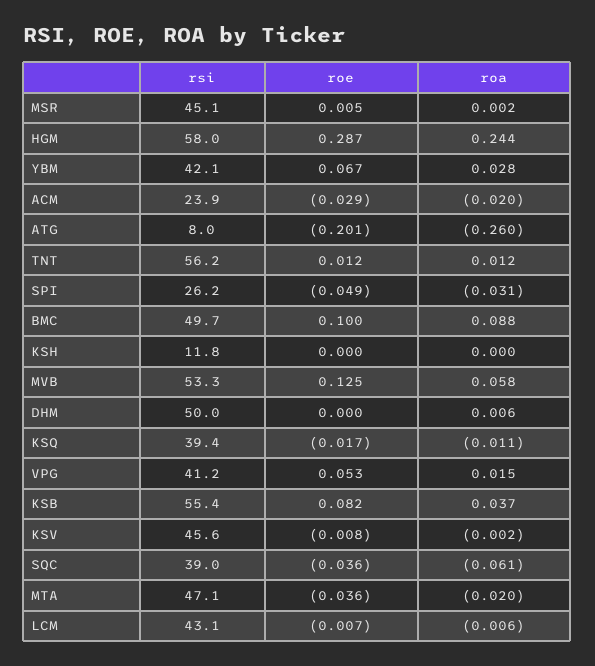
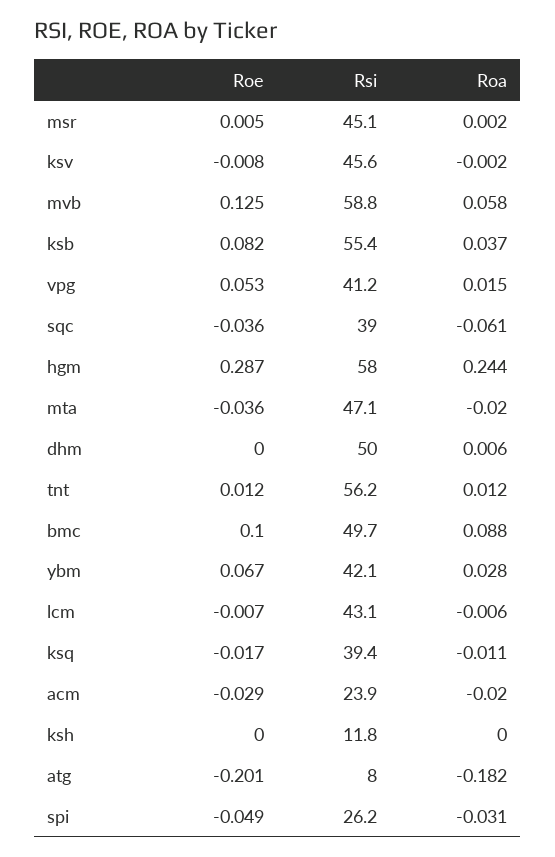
roa, ATG: -0.26 -> -0.182
rsi, MVB: 53.3 -> 58.8

